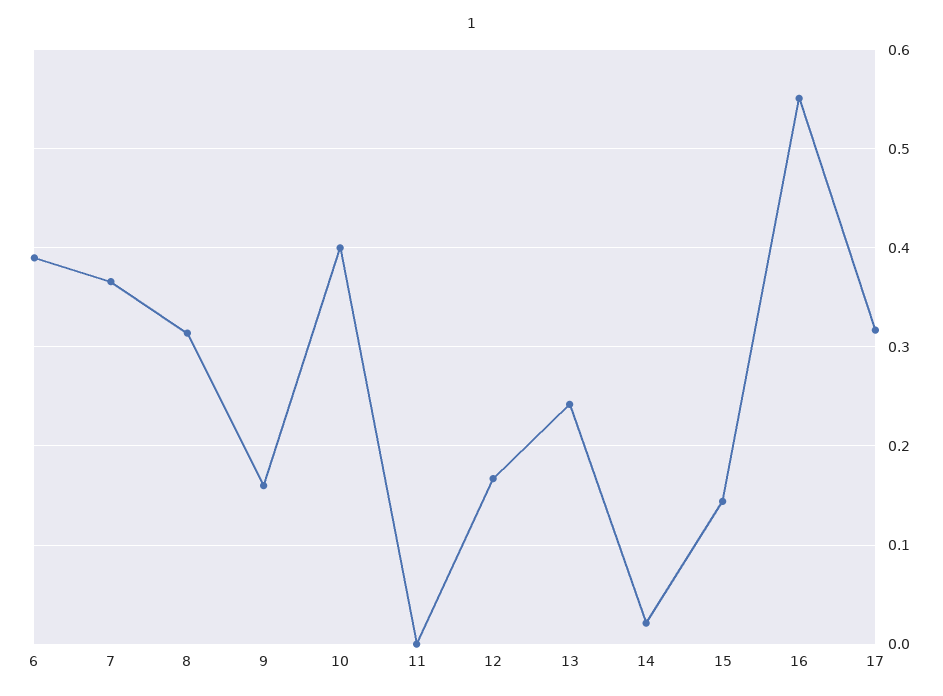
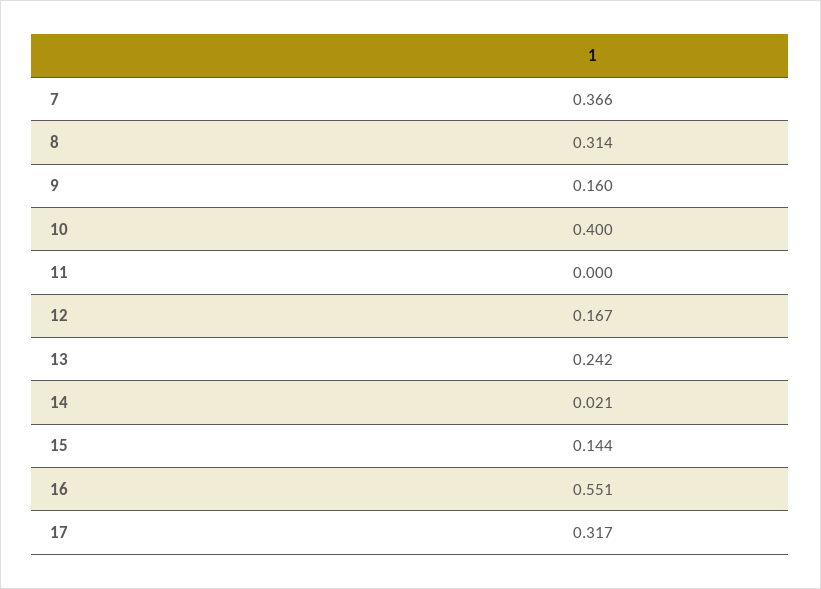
6: 0.39 -> none

